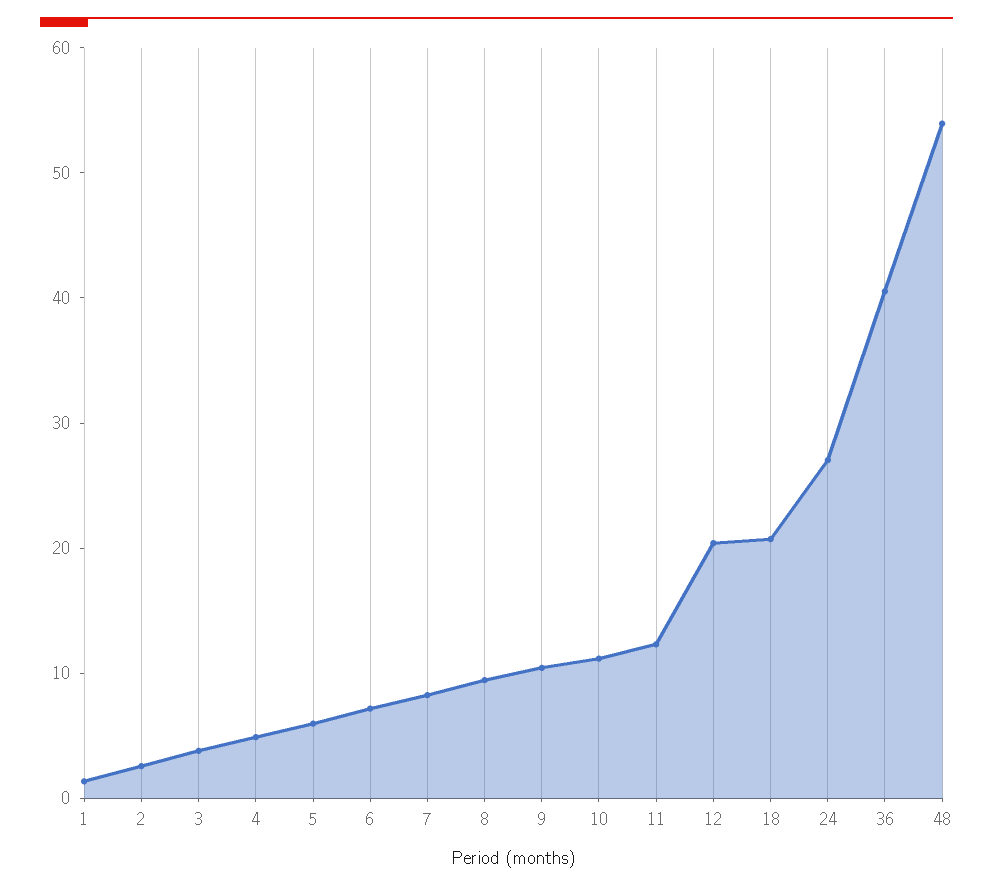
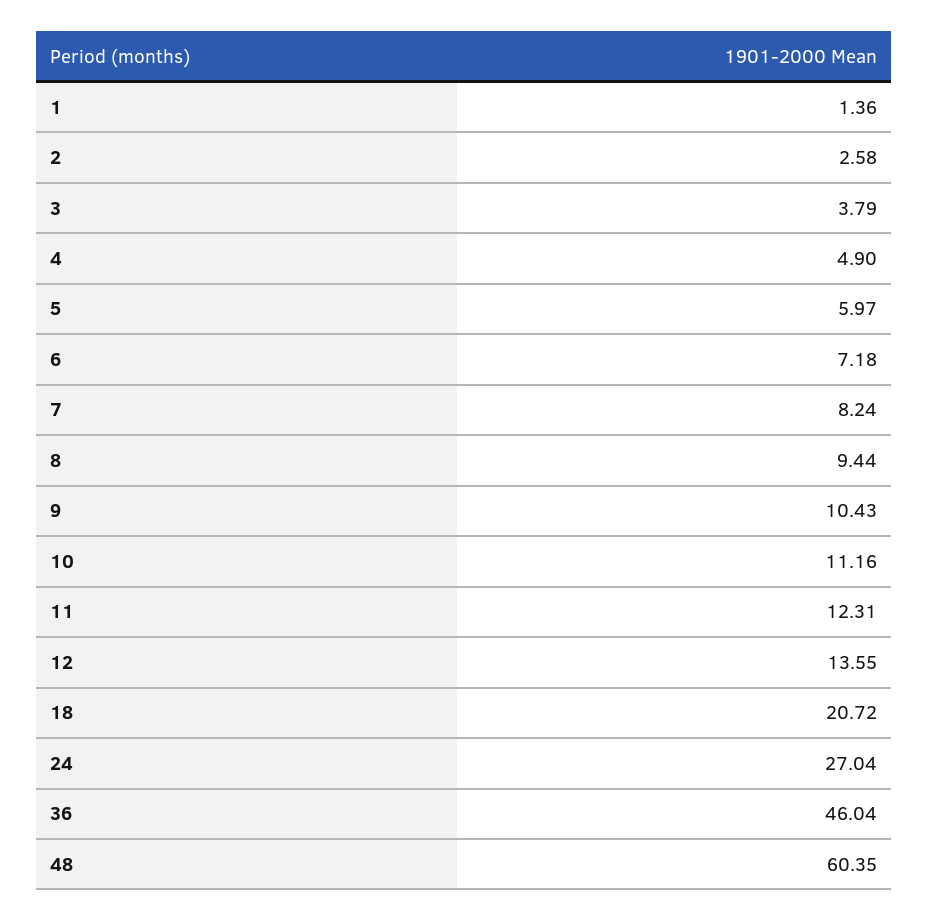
12: 20 -> 13.55
36: 40 -> 46.04
48: 54 -> 60.35

